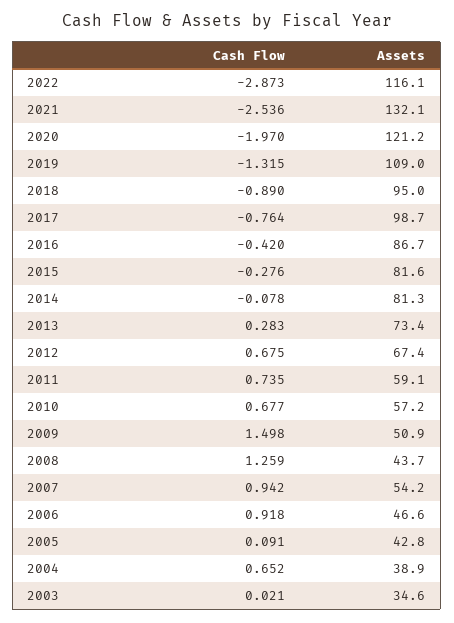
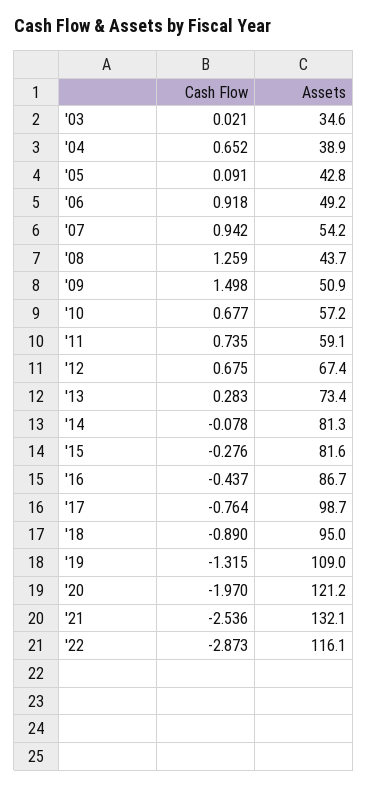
Cash Flow, 2016: -0.42 -> -0.437
Assets, 2006: 46.6 -> 49.2

